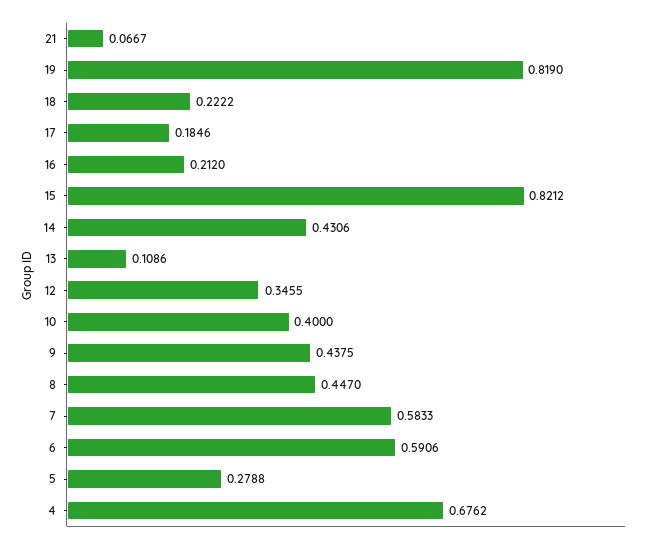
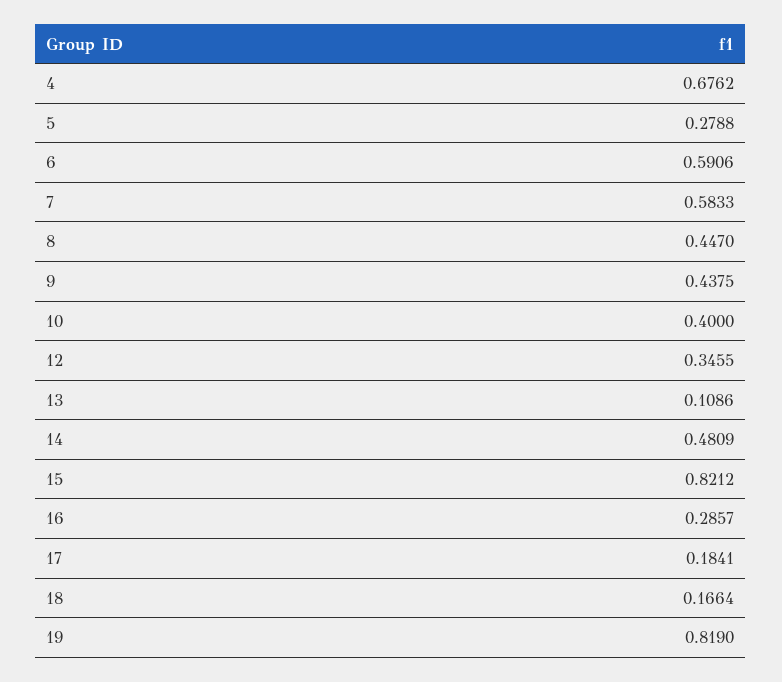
21: 0.0667 -> none
18: 0.2222 -> 0.1664
17: 0.1846 -> 0.1841
16: 0.212 -> 0.2857
14: 0.4306 -> 0.4809

